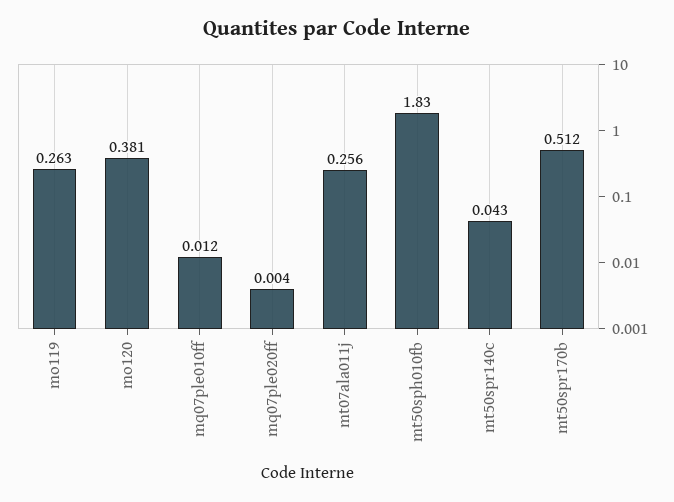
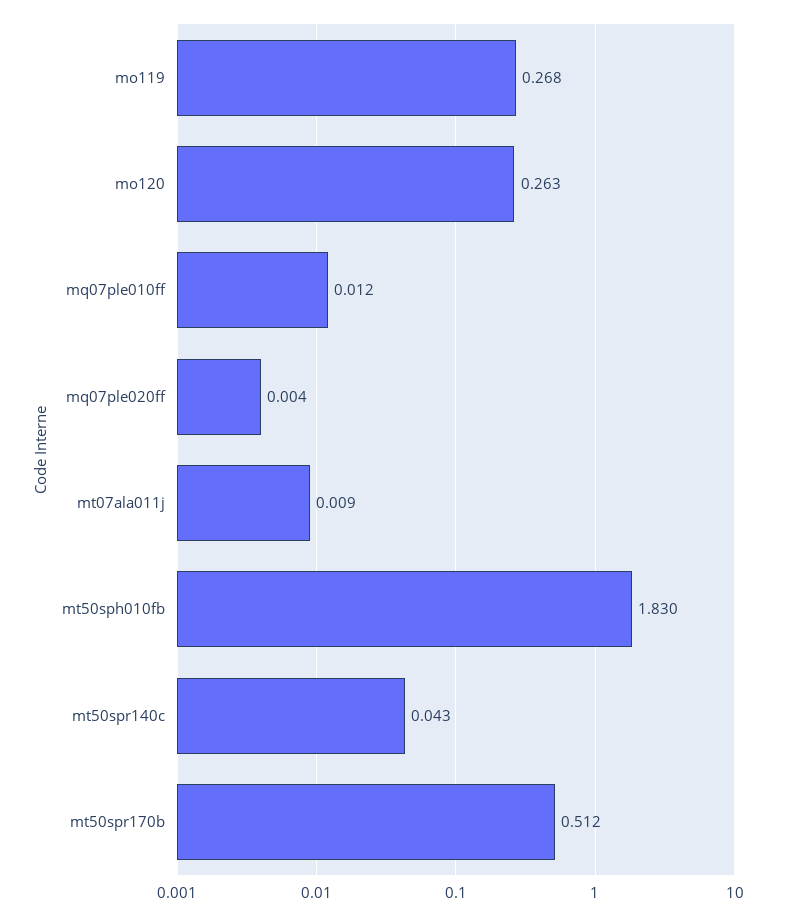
mo119: 0.263 -> 0.268
mo120: 0.381 -> 0.263
mt07ala011j: 0.256 -> 0.009

